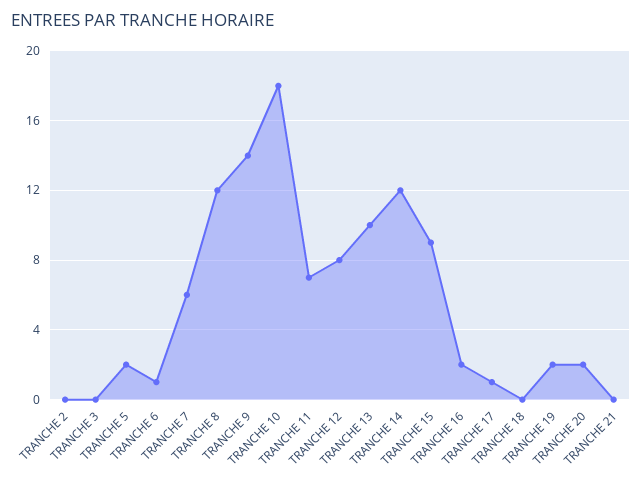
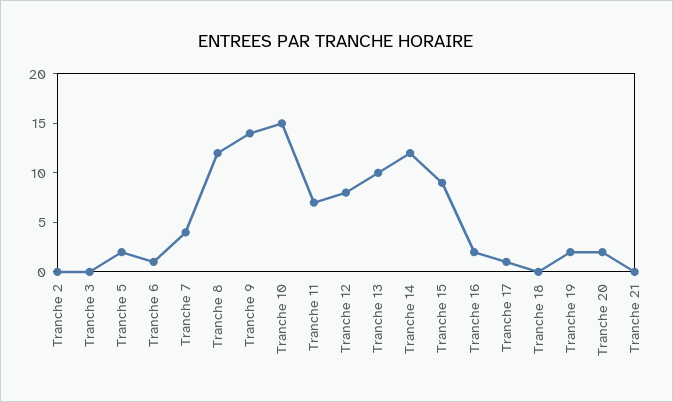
TRANCHE 7: 6 -> 4
TRANCHE 10: 18 -> 15

